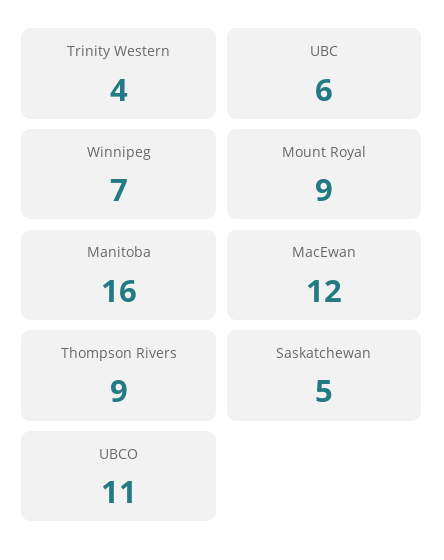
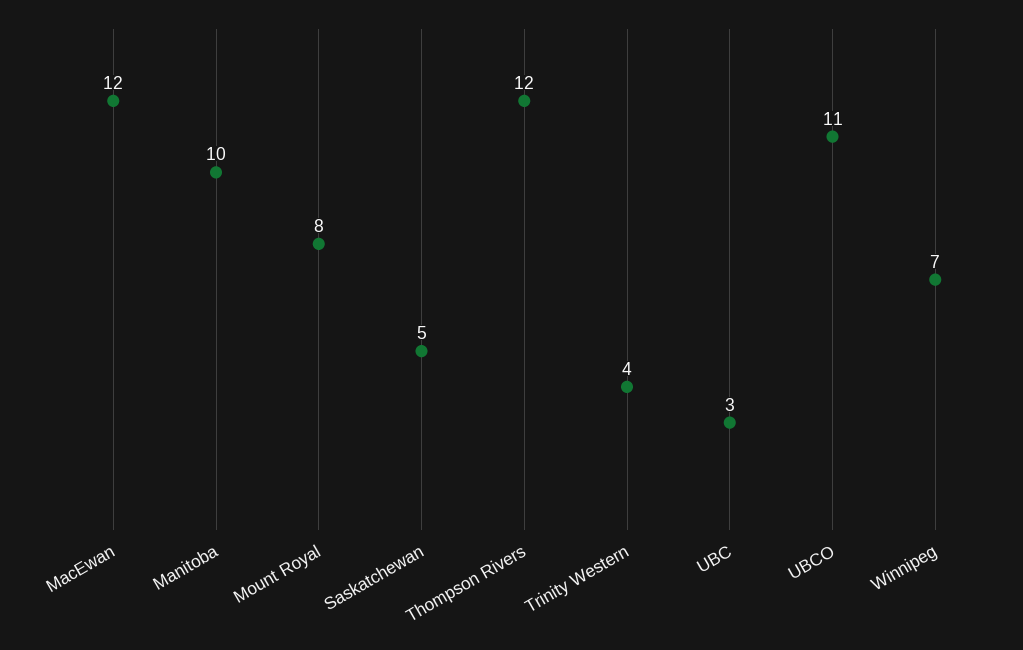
UBC: 6 -> 3
Mount Royal: 9 -> 8
Manitoba: 16 -> 10
Thompson Rivers: 9 -> 12

